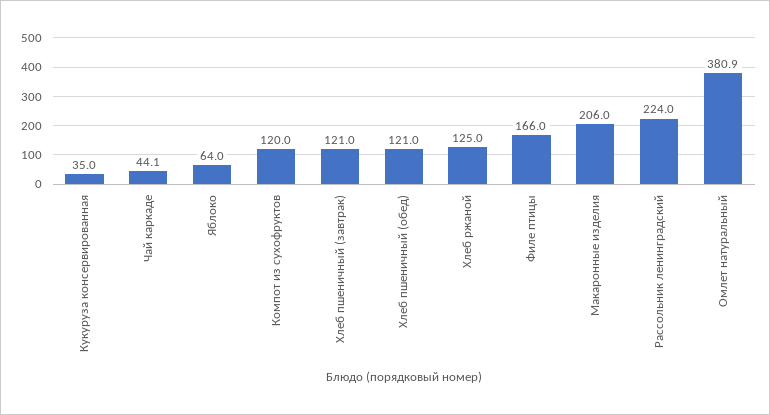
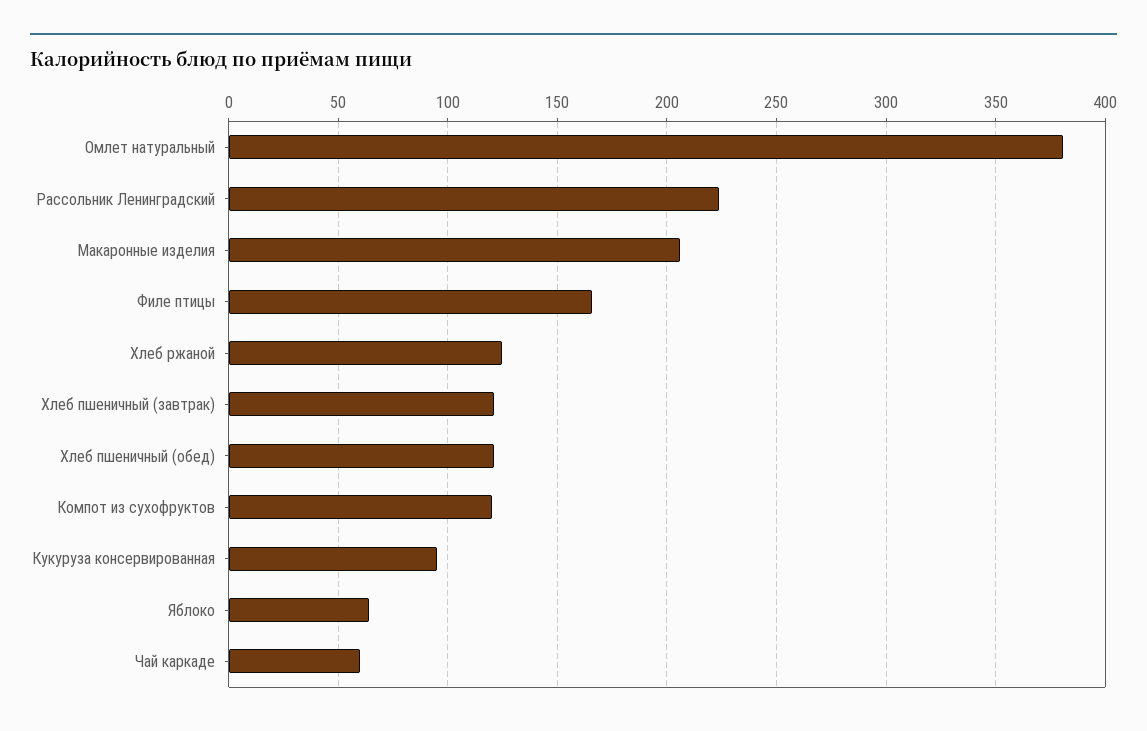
Кукуруза консервированная: 35 -> 95
Чай каркаде: 44.1 -> 60

